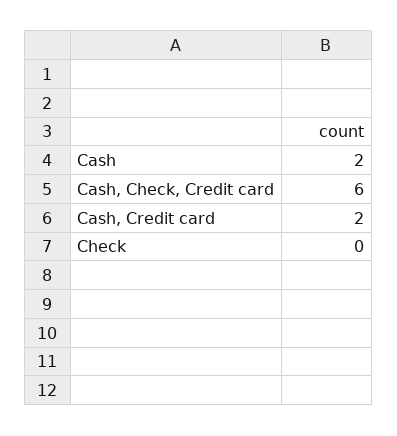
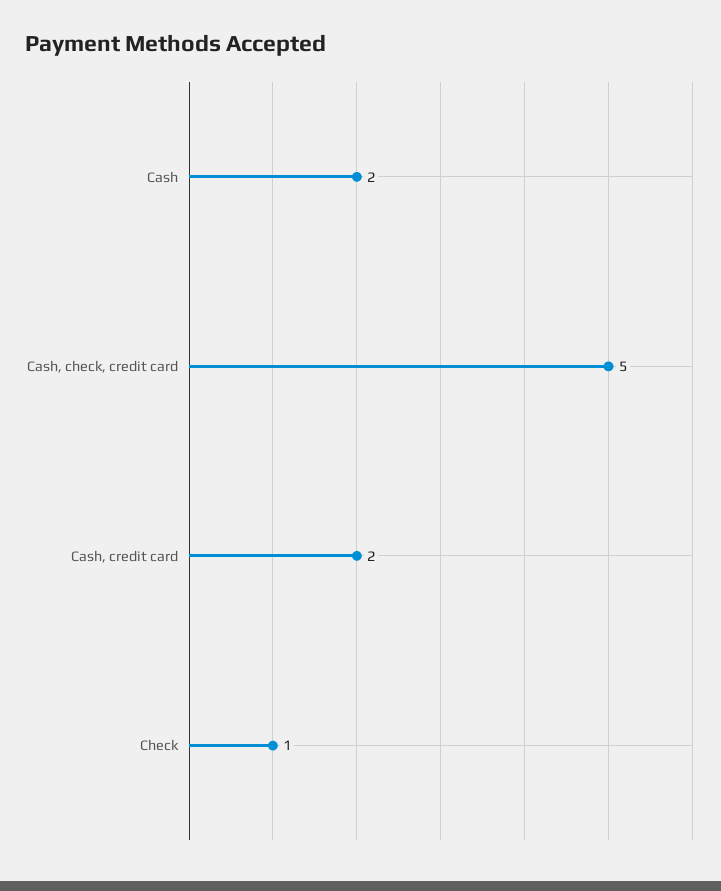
Cash, Check, Credit card: 6 -> 5
Check: 0 -> 1

